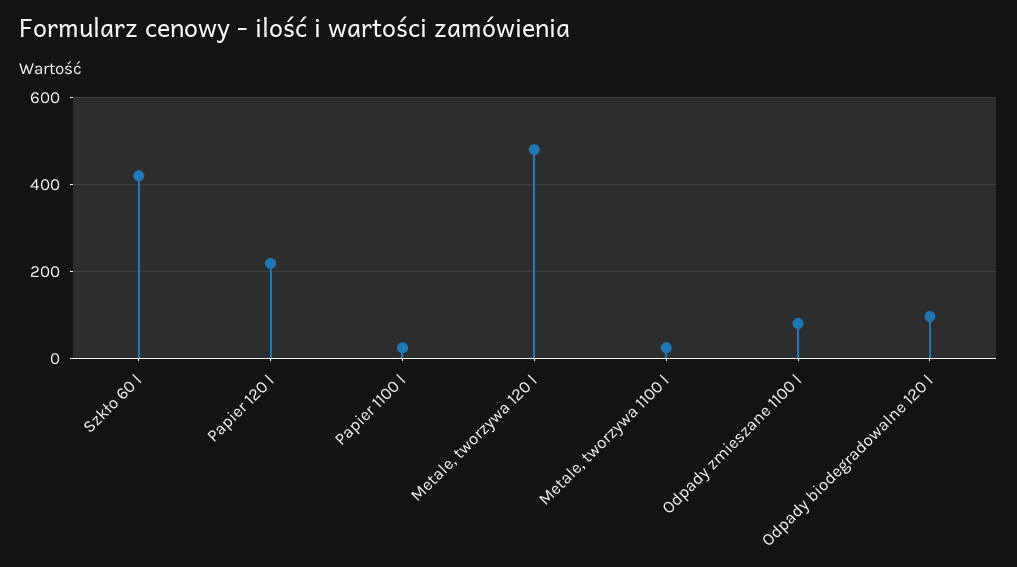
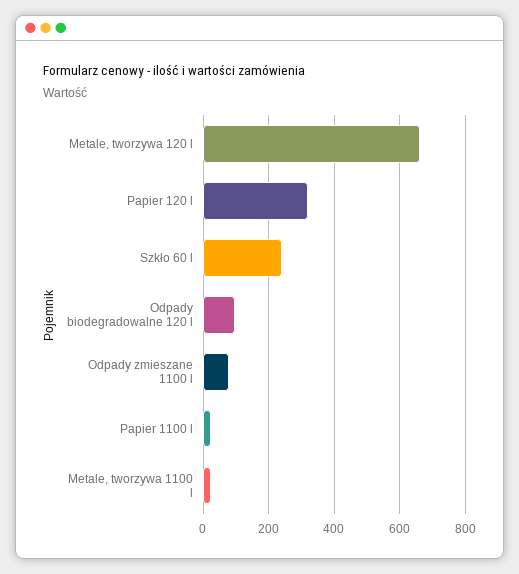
Szkło 60 l: 420 -> 240
Papier 120 l: 220 -> 320
Metale, tworzywa 120 l: 480 -> 660

